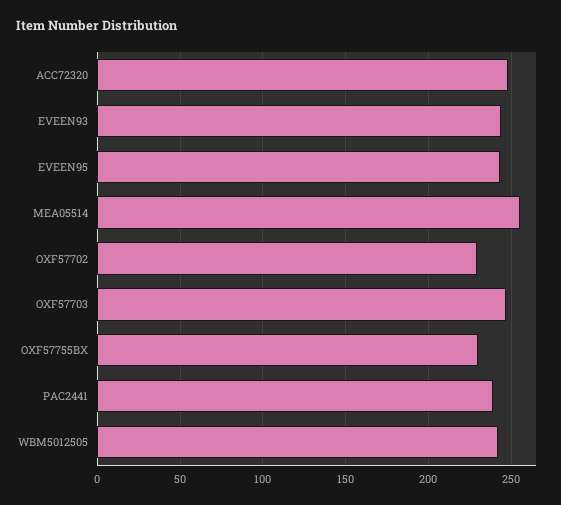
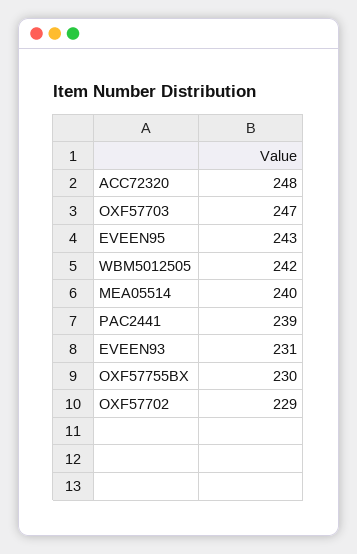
EVEEN93: 245 -> 231
MEA05514: 255 -> 240

